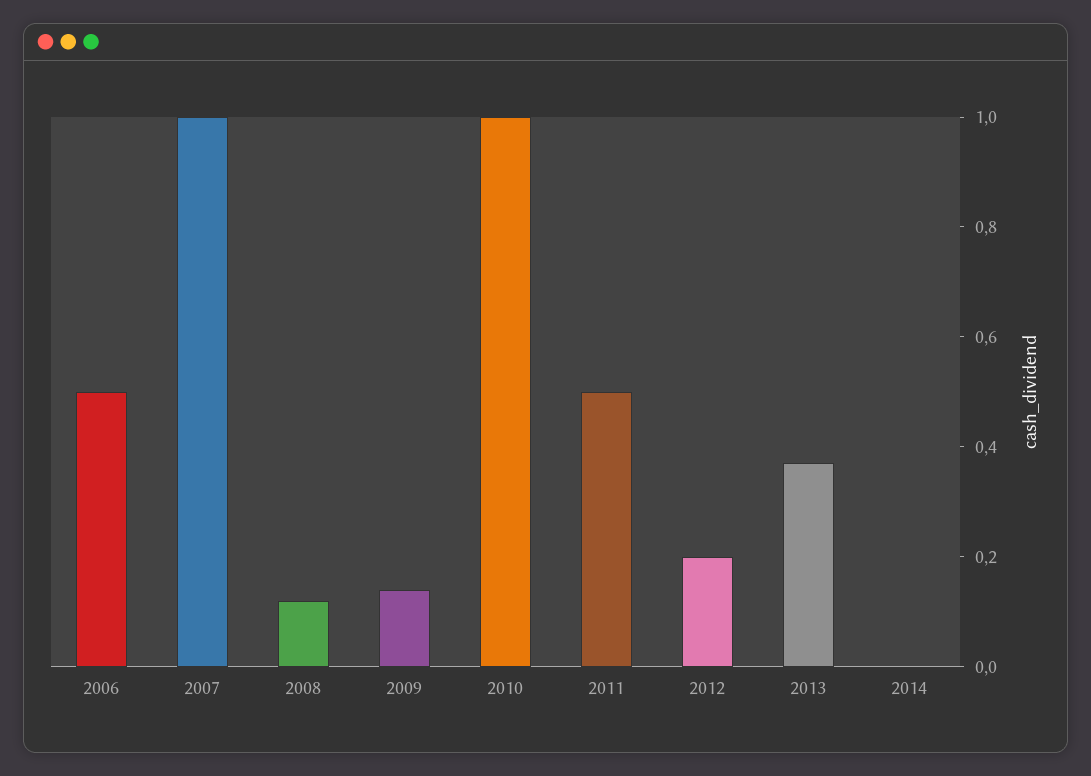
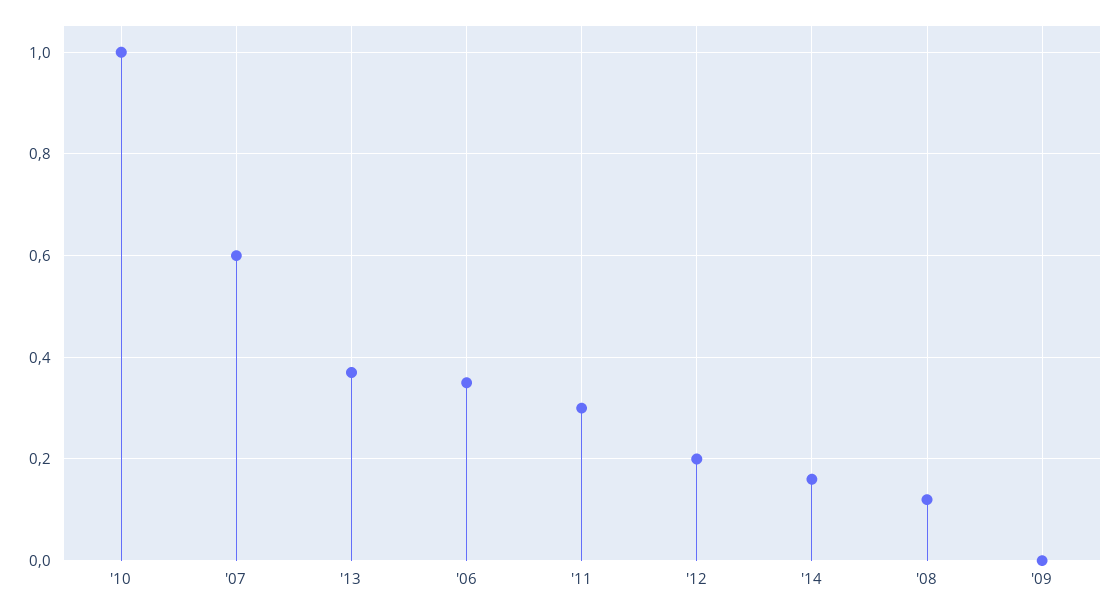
2006: 0.5 -> 0.35
2007: 1 -> 0.6
2009: 0.15 -> 0
2011: 0.5 -> 0.3
2014: 0 -> 0.15

